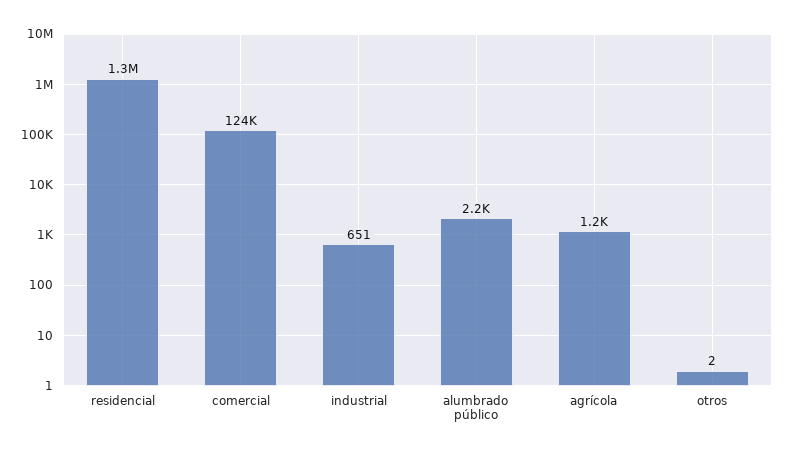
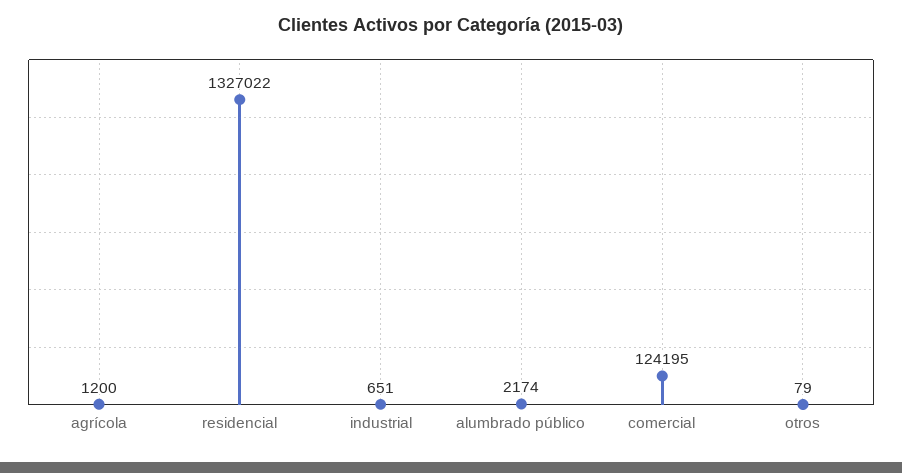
otros: 2 -> 79

